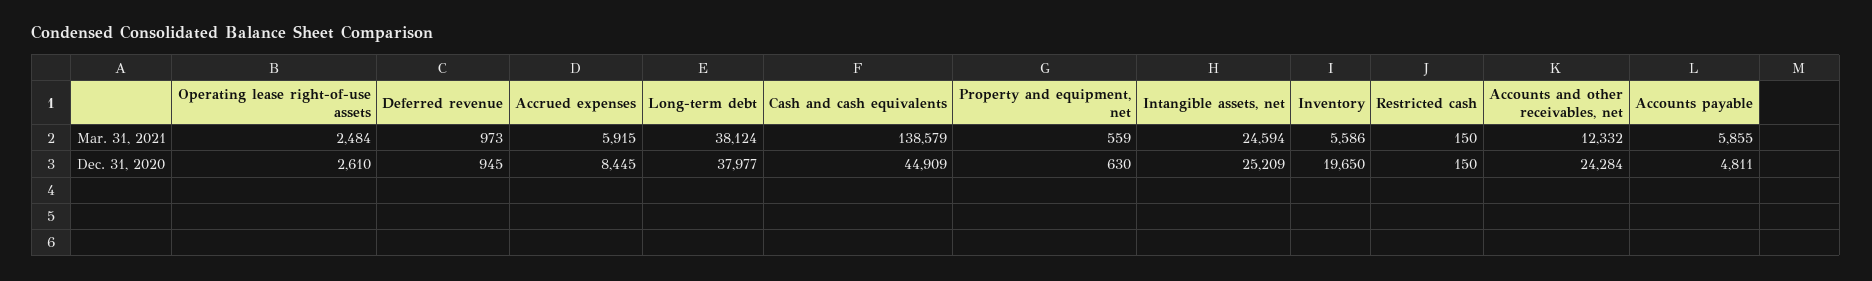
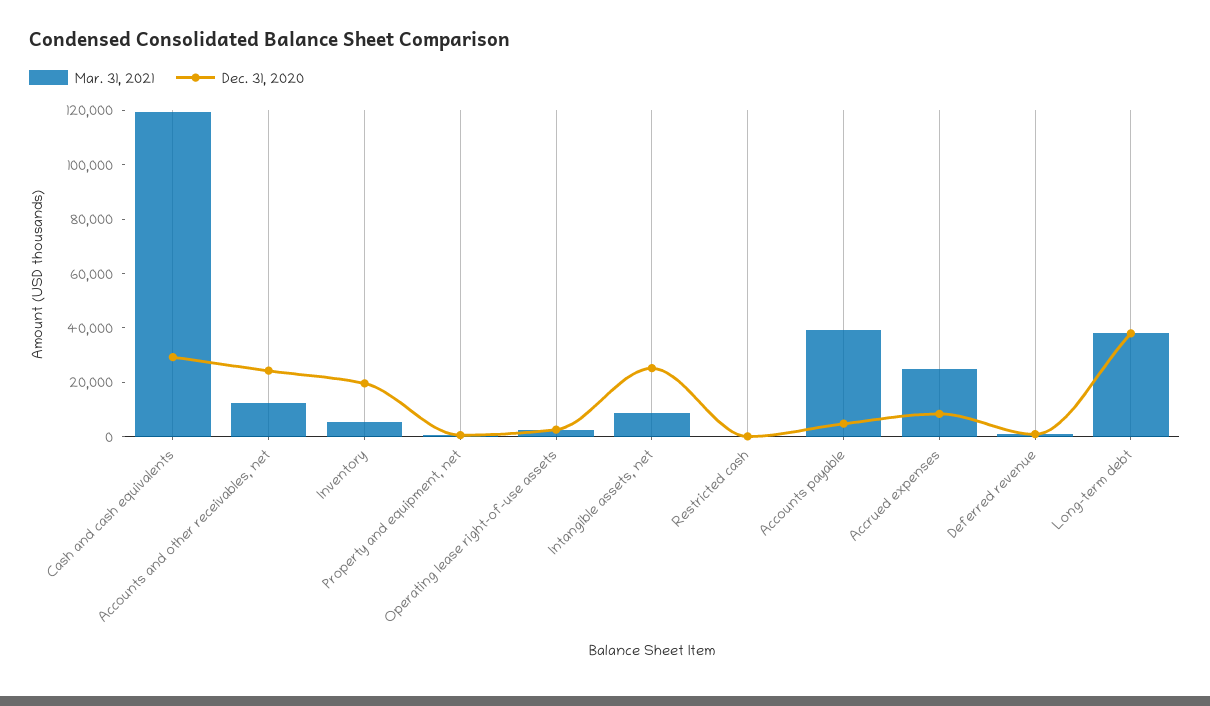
Mar. 31, 2021, Accrued expenses: 5915 -> 25000
Mar. 31, 2021, Cash and cash equivalents: 138579 -> 120000
Mar. 31, 2021, Intangible assets, net: 24594 -> 10000
Mar. 31, 2021, Accounts payable: 5855 -> 40000
Dec. 31, 2020, Cash and cash equivalents: 44909 -> 30000

